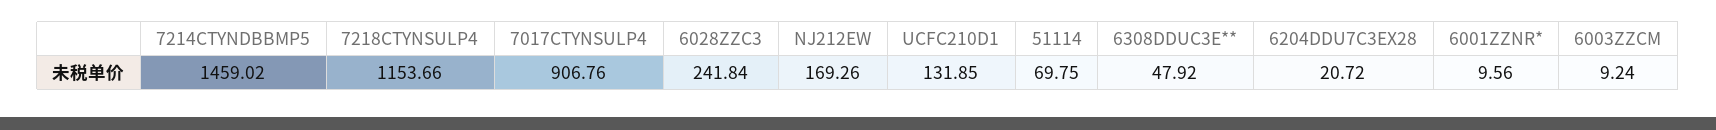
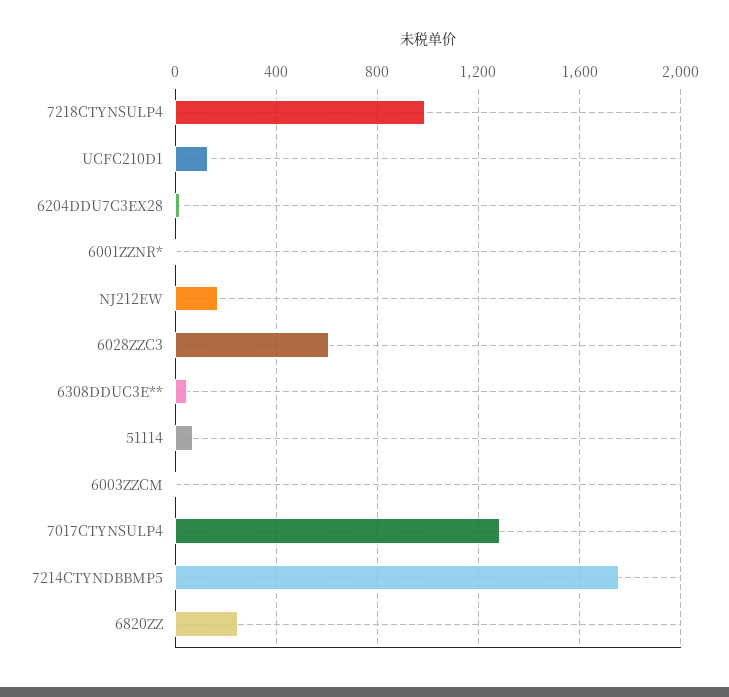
7214CTYNDBBMP5: 1459.02 -> 1750
7218CTYNSULP4: 1153.66 -> 1000
7017CTYNSULP4: 906.76 -> 1300
6028ZZC3: 241.84 -> 600
6820ZZ: none -> 250

